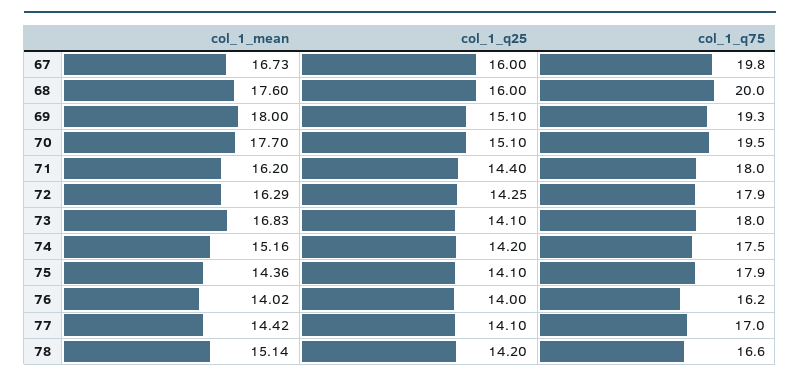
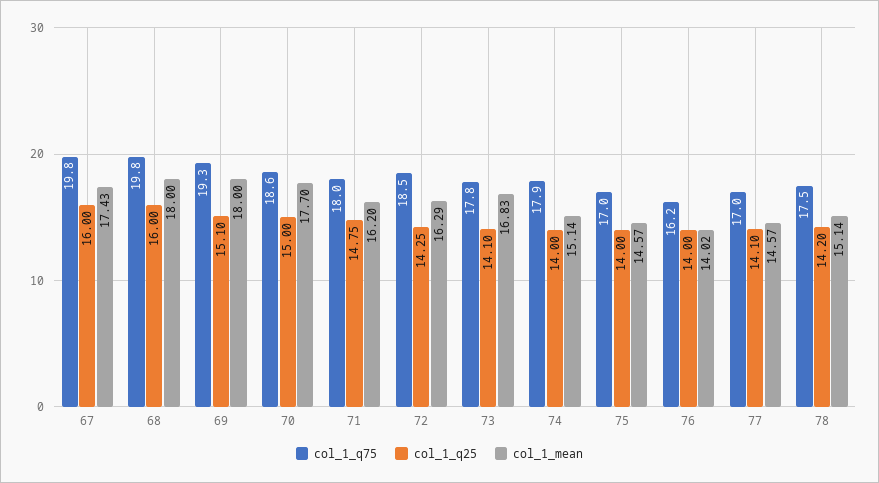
col_1_mean, 67: 16.73 -> 17.43
col_1_mean, 68: 17.6 -> 18
col_1_q75, 68: 20 -> 19.8
col_1_q25, 70: 15.1 -> 15
col_1_q75, 70: 19.5 -> 18.6
col_1_q25, 71: 14.4 -> 14.75
col_1_q75, 72: 17.9 -> 18.5
col_1_q75, 73: 18 -> 17.8
col_1_mean, 74: 15.16 -> 15.14
col_1_q25, 74: 14.2 -> 14
col_1_q75, 74: 17.5 -> 17.9
col_1_mean, 75: 14.36 -> 14.57
col_1_q25, 75: 14.1 -> 14
col_1_q75, 75: 17.9 -> 17
col_1_mean, 77: 14.42 -> 14.57
col_1_q75, 78: 16.6 -> 17.5

